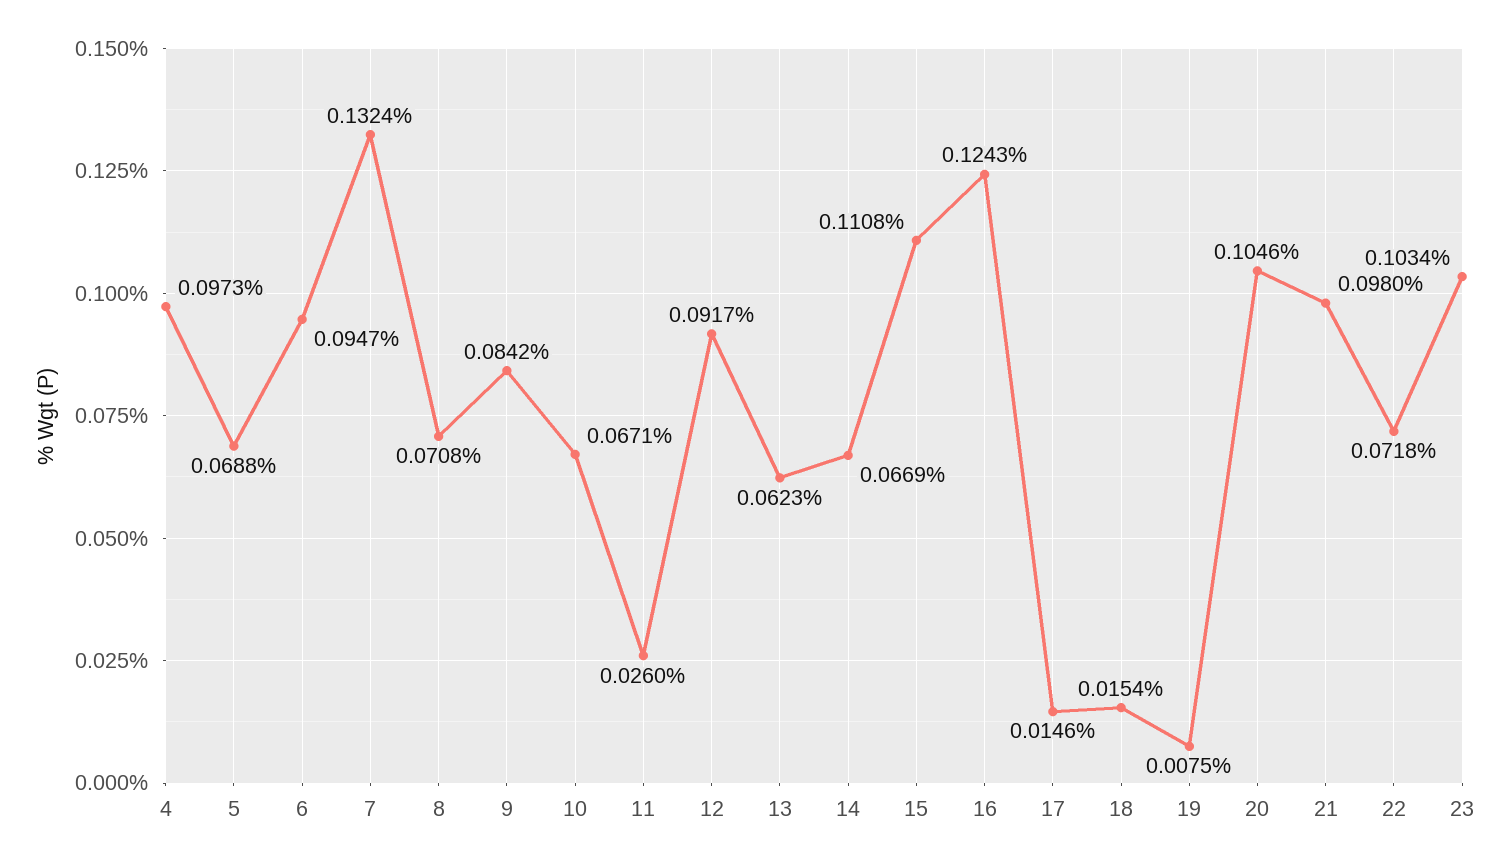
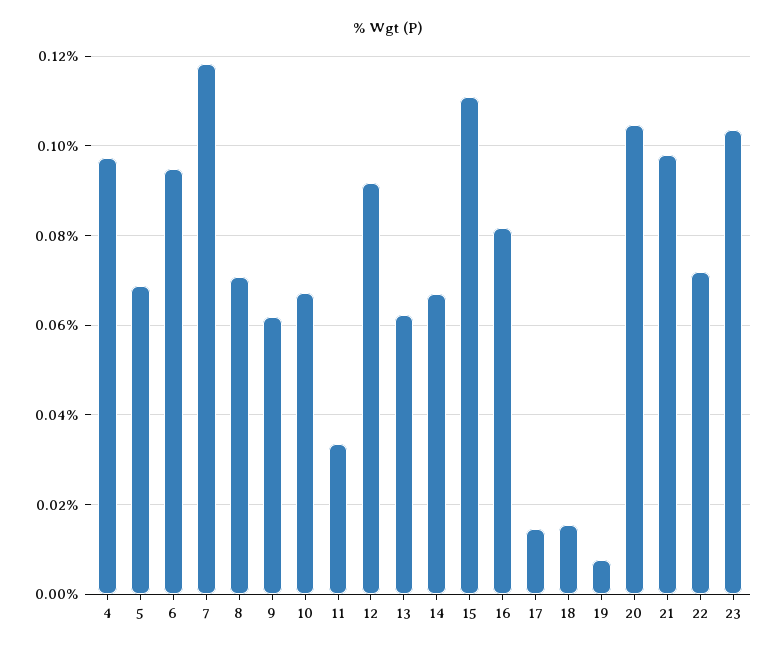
7: 0.1324 -> 0.118
9: 0.0842 -> 0.062
11: 0.026 -> 0.034
16: 0.1243 -> 0.082

